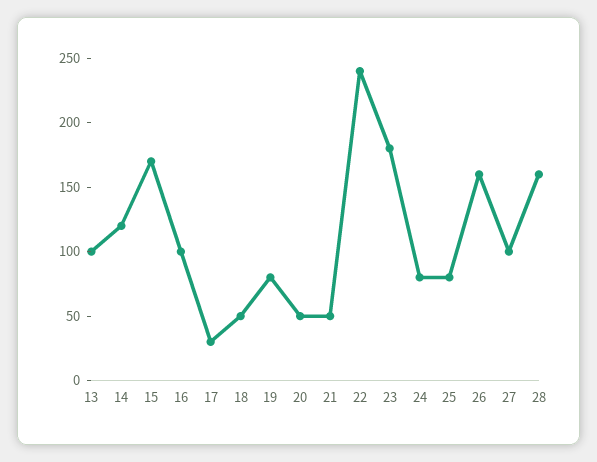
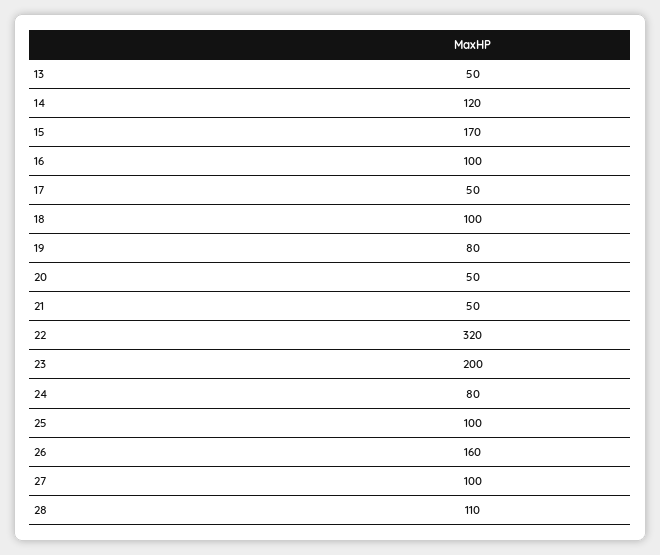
13: 100 -> 50
17: 30 -> 50
18: 50 -> 100
22: 240 -> 320
23: 180 -> 200
25: 80 -> 100
28: 160 -> 110

